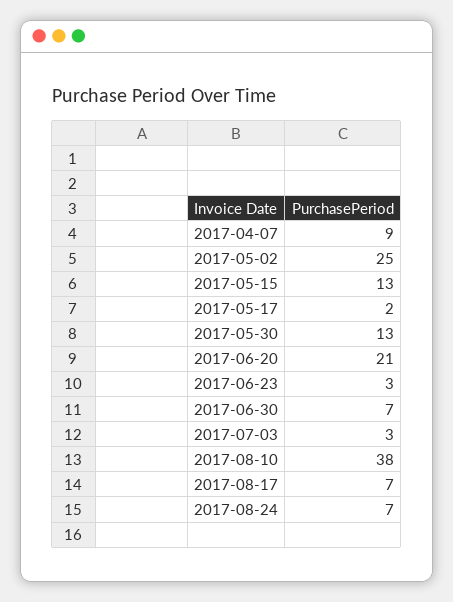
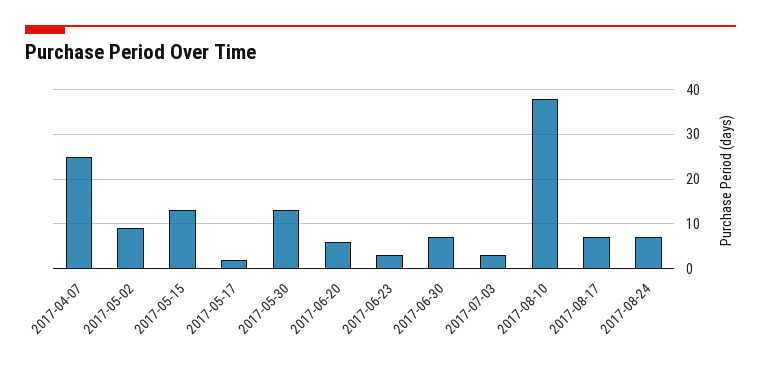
2017-04-07: 9 -> 25
2017-05-02: 25 -> 10
2017-06-20: 21 -> 5

